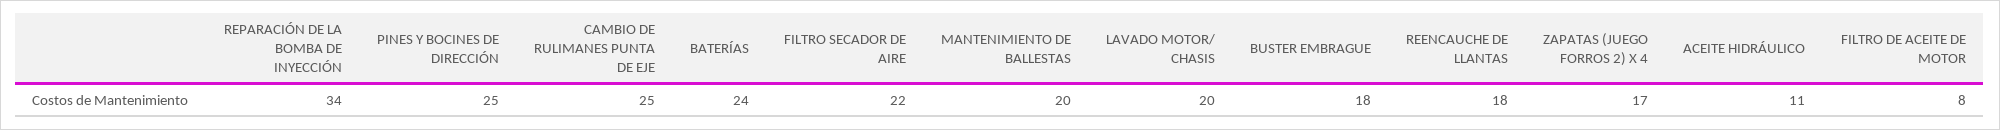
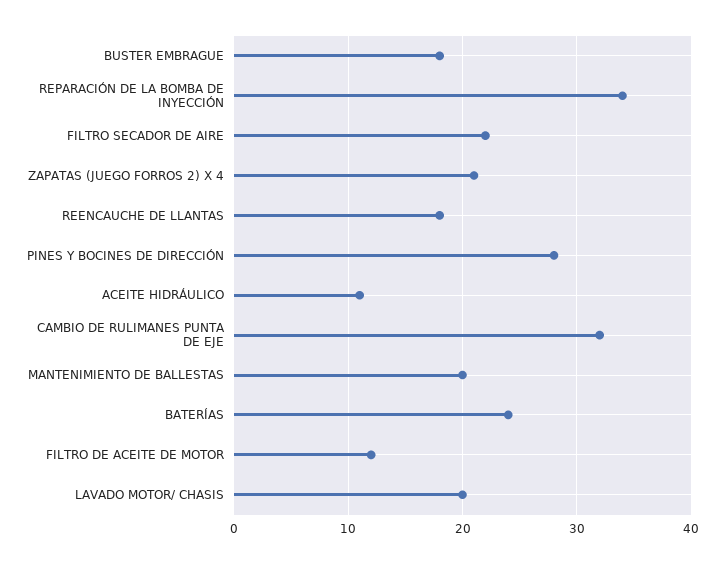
PINES Y BOCINES DE DIRECCIÓN: 25 -> 28
CAMBIO DE RULIMANES PUNTA DE EJE: 25 -> 32
ZAPATAS (JUEGO FORROS 2) X 4: 17 -> 21
FILTRO DE ACEITE DE MOTOR: 8 -> 12

